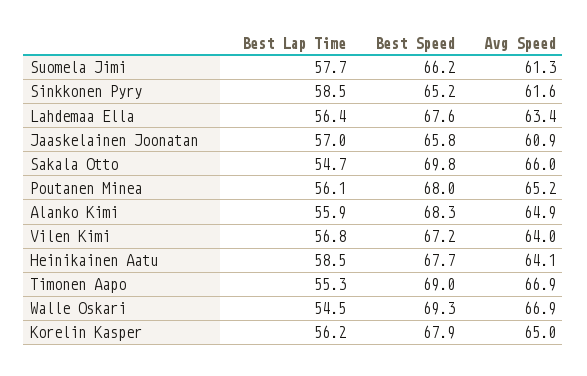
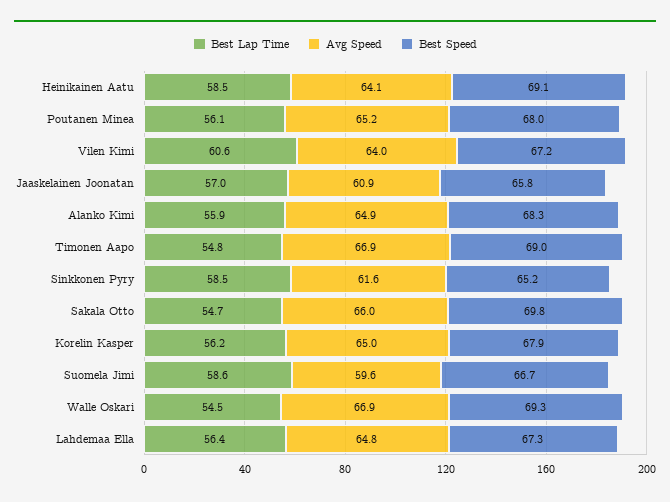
Best Lap Time, Suomela Jimi: 57.7 -> 58.6
Best Speed, Suomela Jimi: 66.2 -> 66.7
Avg Speed, Suomela Jimi: 61.3 -> 59.6
Best Speed, Lahdemaa Ella: 67.6 -> 67.3
Avg Speed, Lahdemaa Ella: 63.4 -> 64.8
Best Lap Time, Vilen Kimi: 56.8 -> 60.6
Best Speed, Heinikainen Aatu: 67.7 -> 69.1
Best Lap Time, Timonen Aapo: 55.3 -> 54.8

